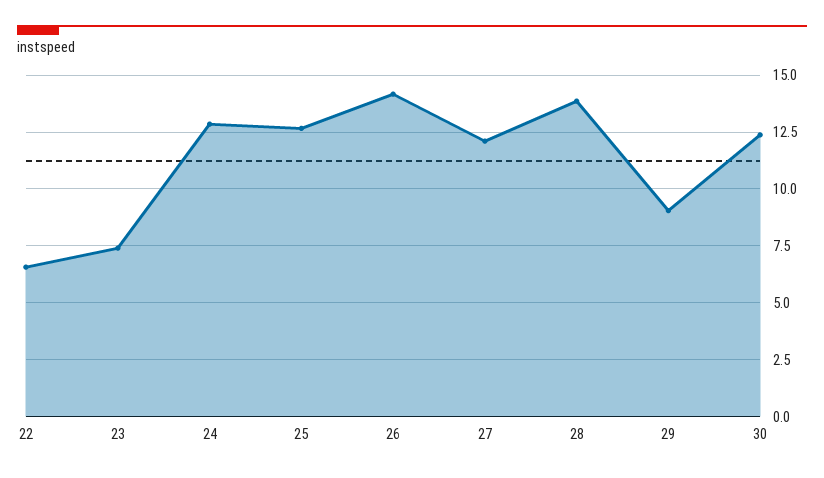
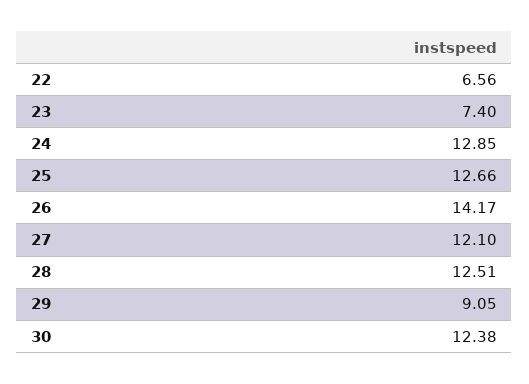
28: 14 -> 12.51

